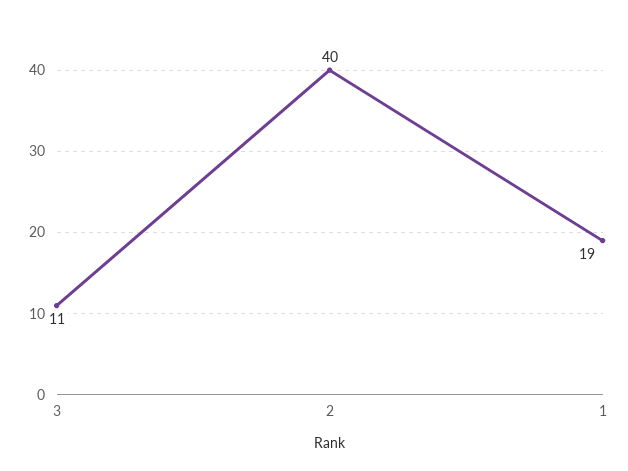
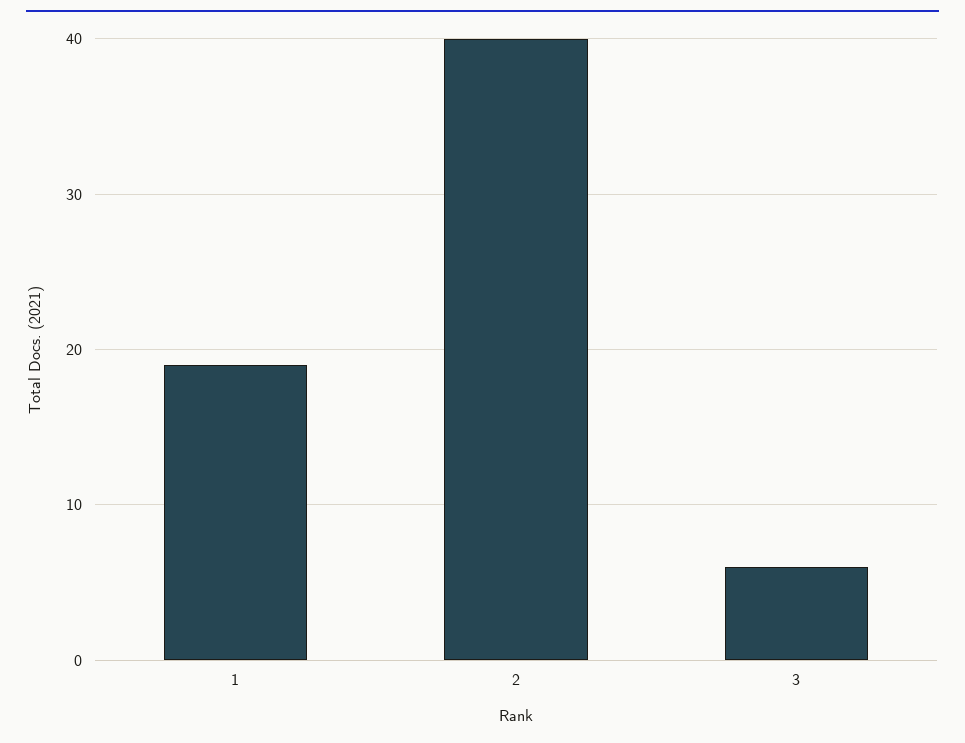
3: 11 -> 6

